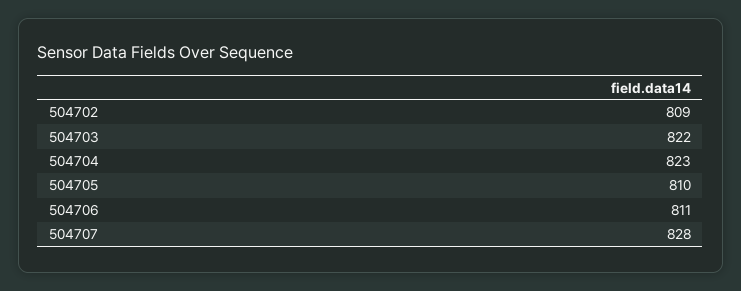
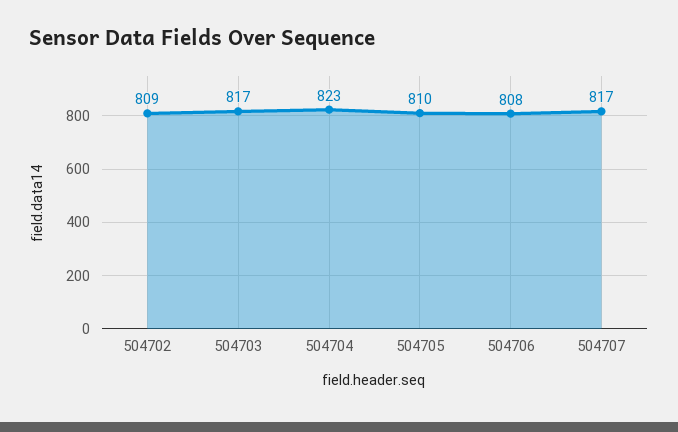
504703: 822 -> 817
504706: 811 -> 808
504707: 828 -> 817

